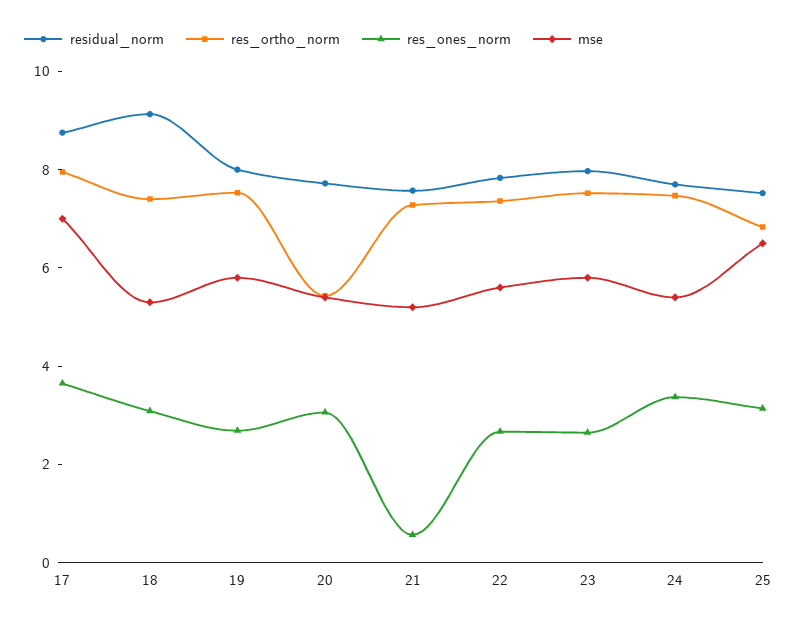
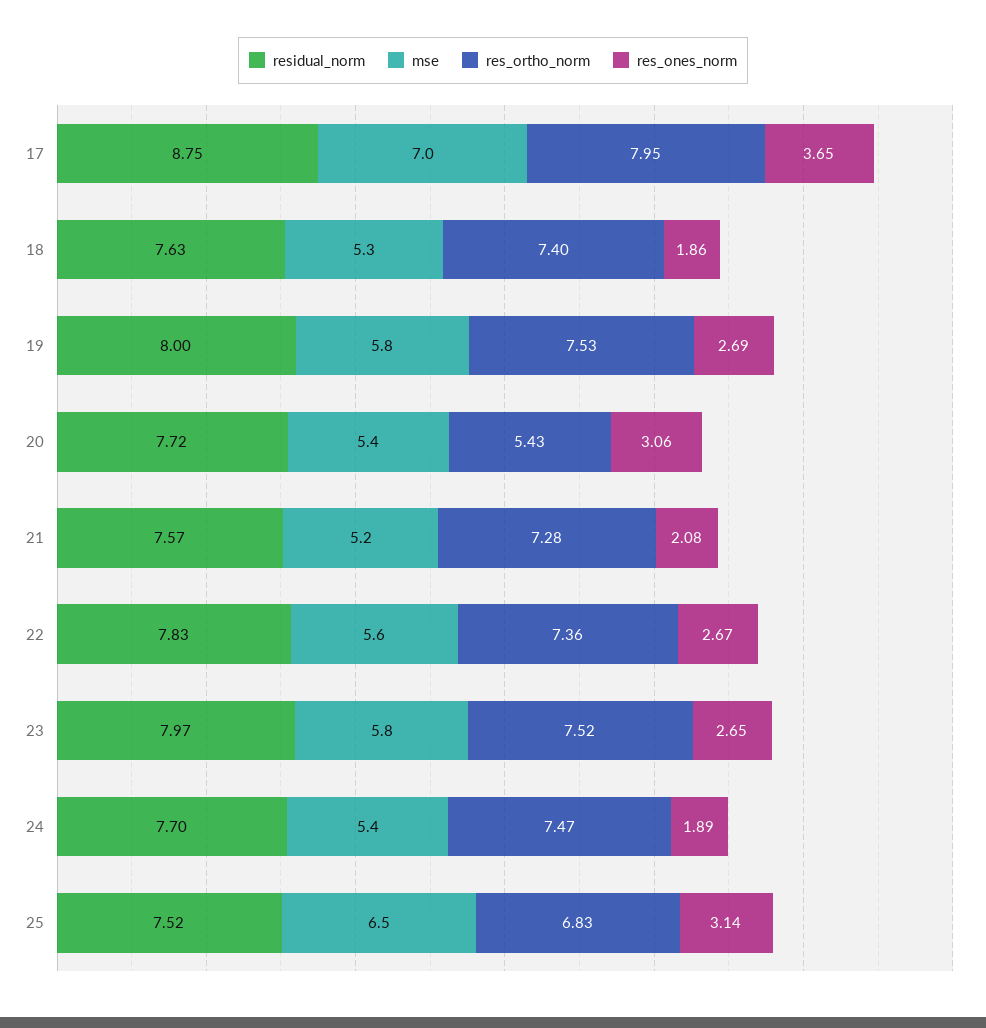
residual_norm, 18: 9 -> 7.63
res_ones_norm, 18: 3 -> 1.86
res_ones_norm, 21: 0.5 -> 2.08
res_ones_norm, 24: 3.5 -> 1.89

